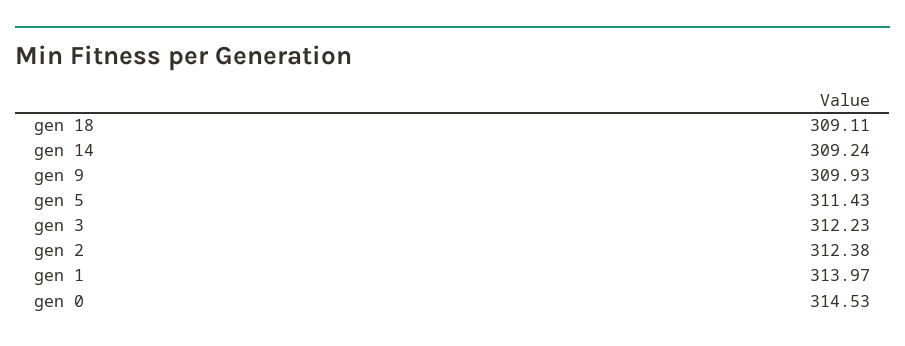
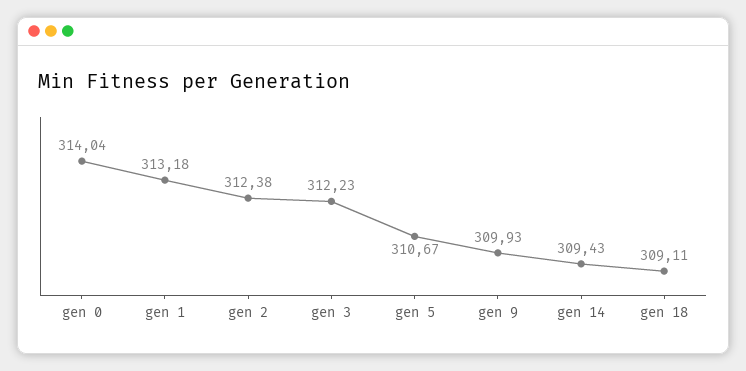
gen 14: 309.24 -> 309.43
gen 5: 311.43 -> 310.67
gen 1: 313.97 -> 313.18
gen 0: 314.53 -> 314.04

